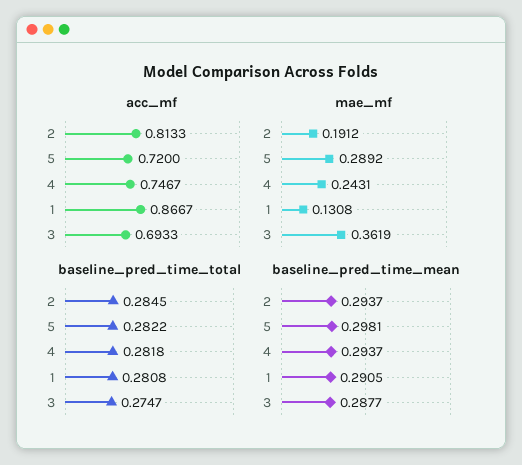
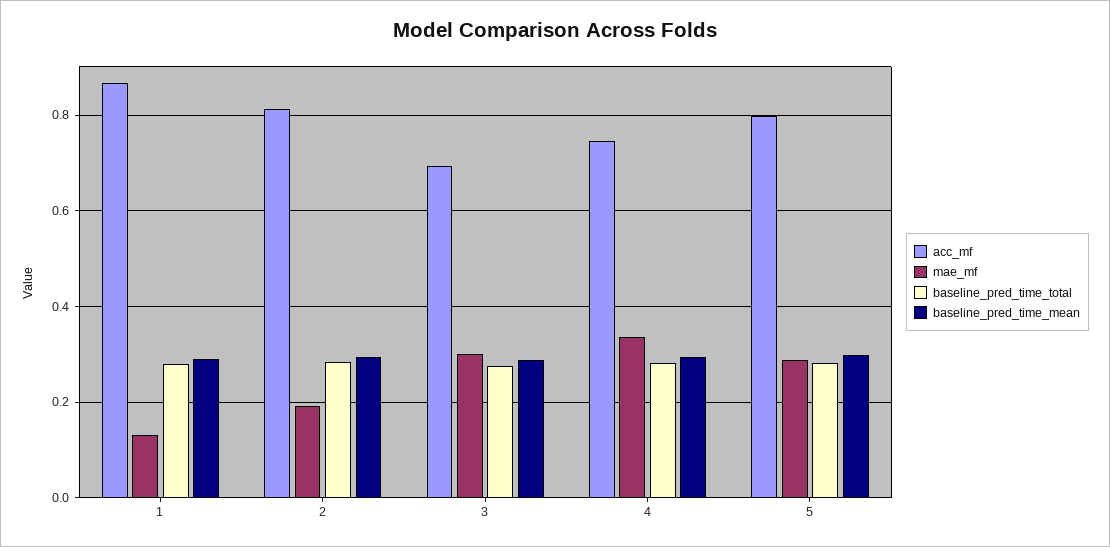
acc_mf, 5: 0.72 -> 0.8
mae_mf, 4: 0.2431 -> 0.34
mae_mf, 3: 0.3619 -> 0.3

